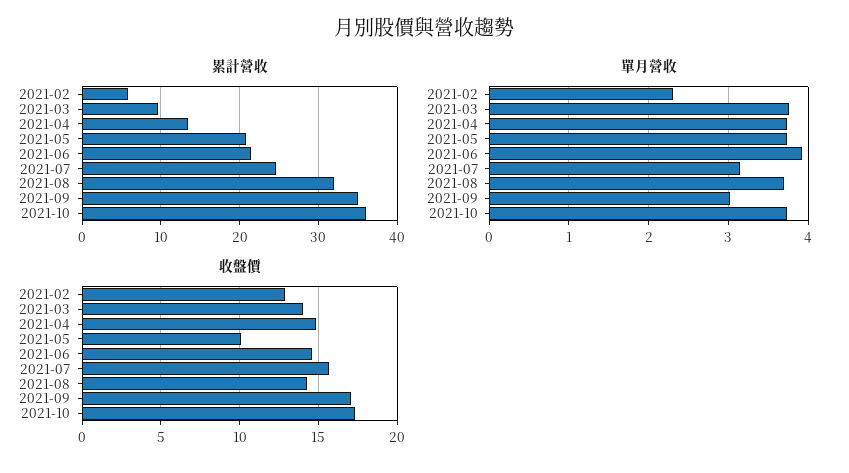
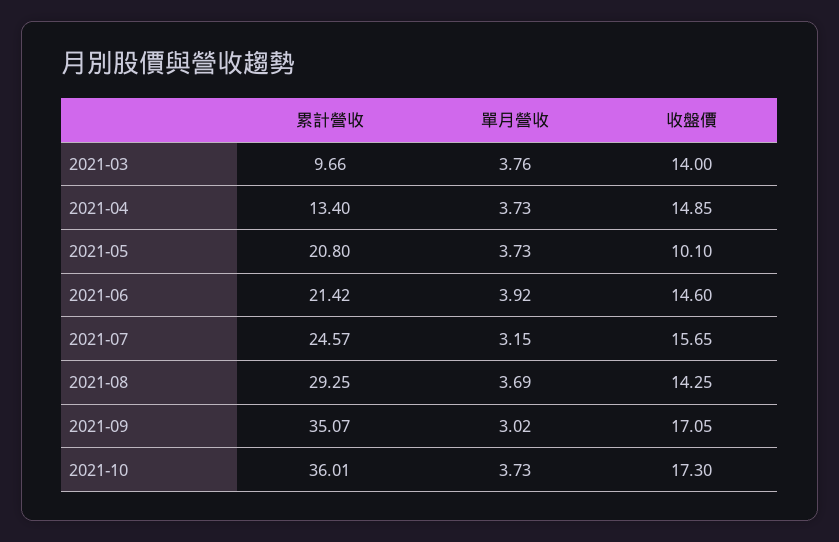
累計營收, 2021-02: 6 -> none
累計營收, 2021-08: 32 -> 29.25
單月營收, 2021-02: 2.3 -> none
收盤價, 2021-02: 13 -> none

